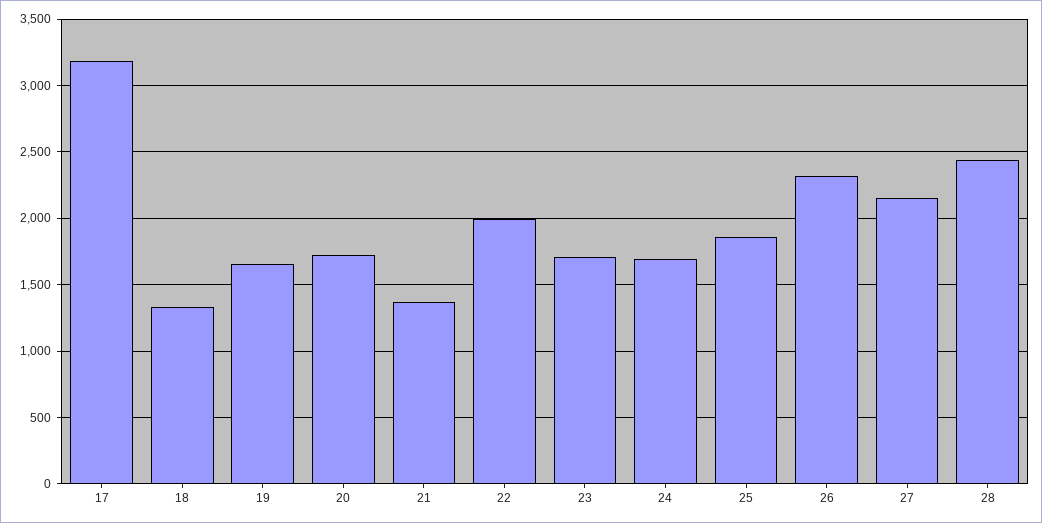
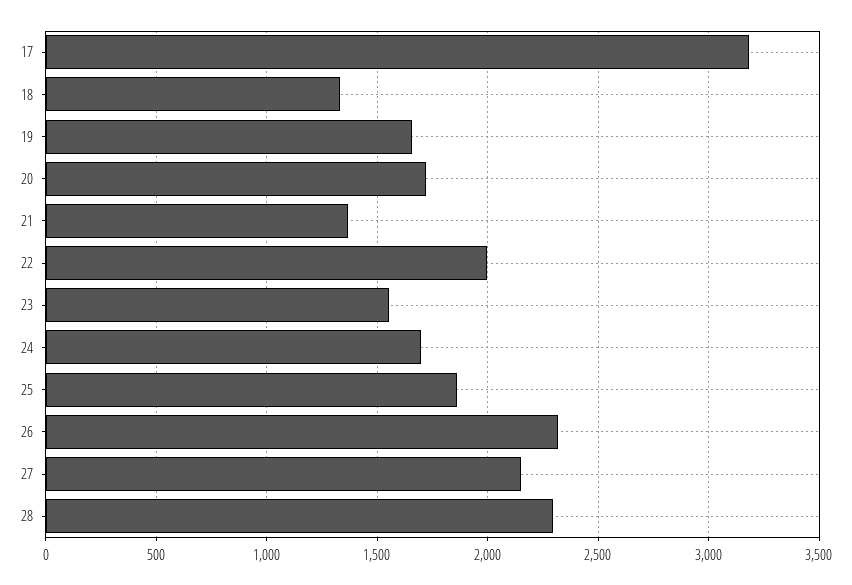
23: 1700 -> 1550
28: 2450 -> 2300

